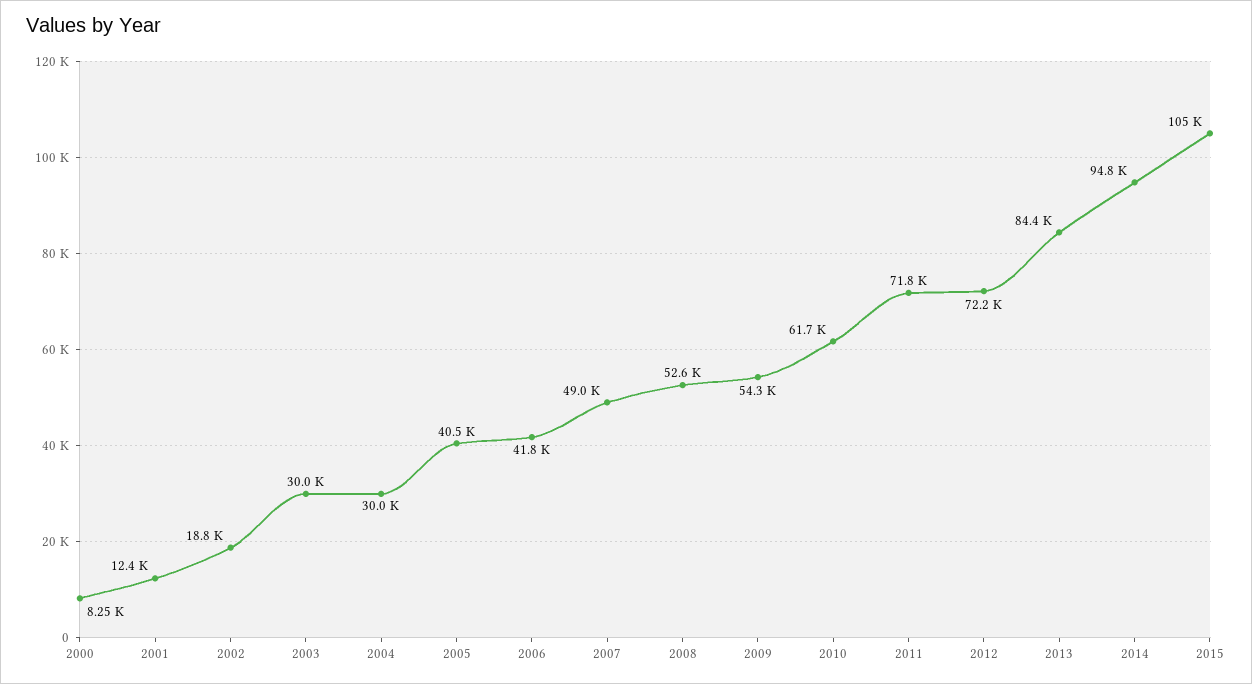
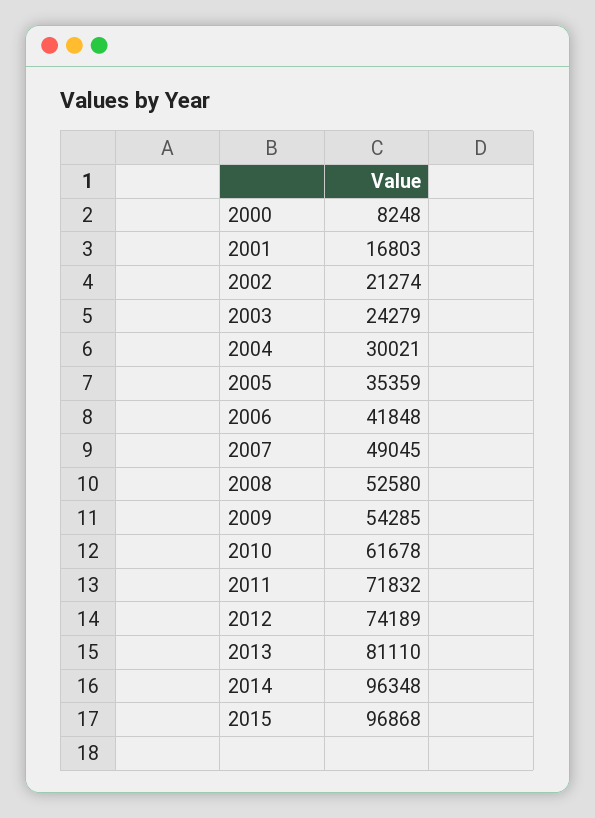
2001: 12400 -> 16803
2002: 18800 -> 21274
2003: 30000 -> 24279
2005: 40500 -> 35359
2012: 72200 -> 74189
2013: 84400 -> 81110
2014: 94800 -> 96348
2015: 105000 -> 96868

